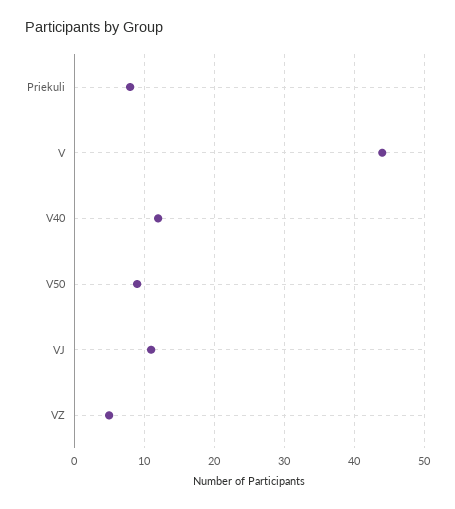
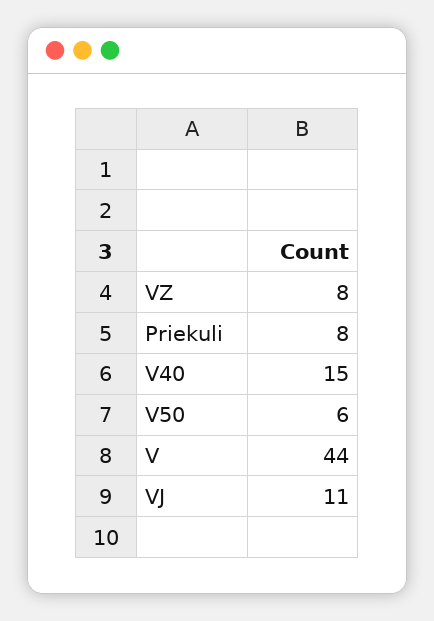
V40: 12 -> 15
V50: 9 -> 6
VZ: 5 -> 8

